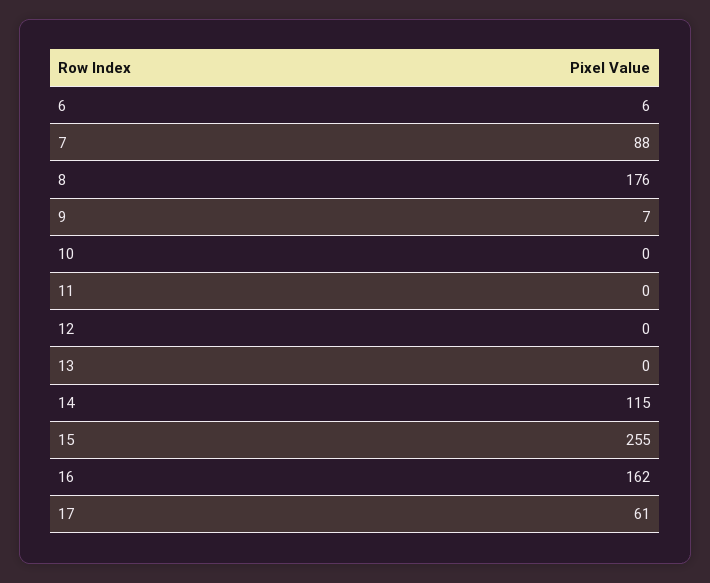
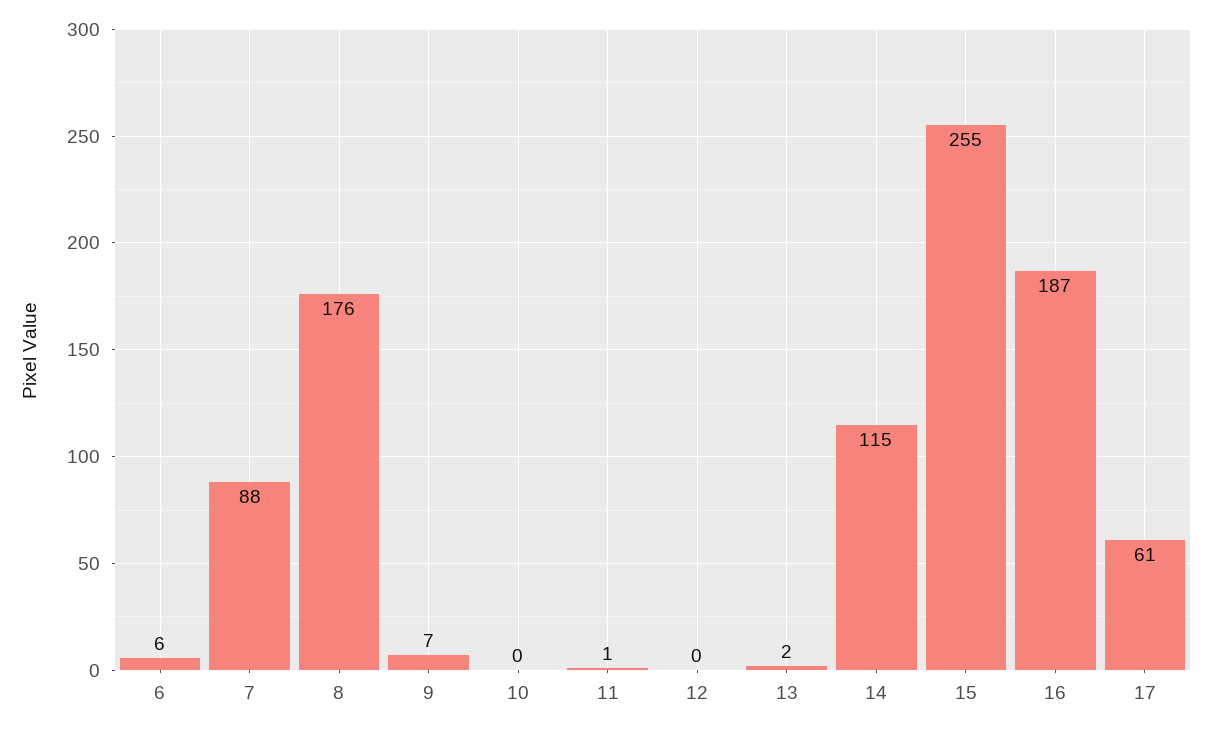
11: 0 -> 1
13: 0 -> 2
16: 162 -> 187

